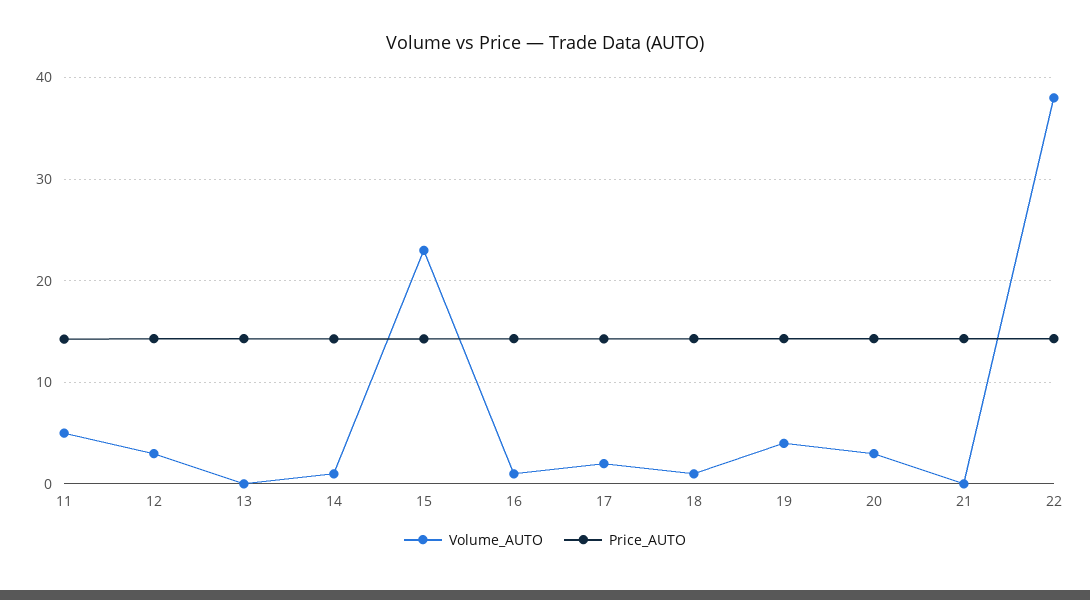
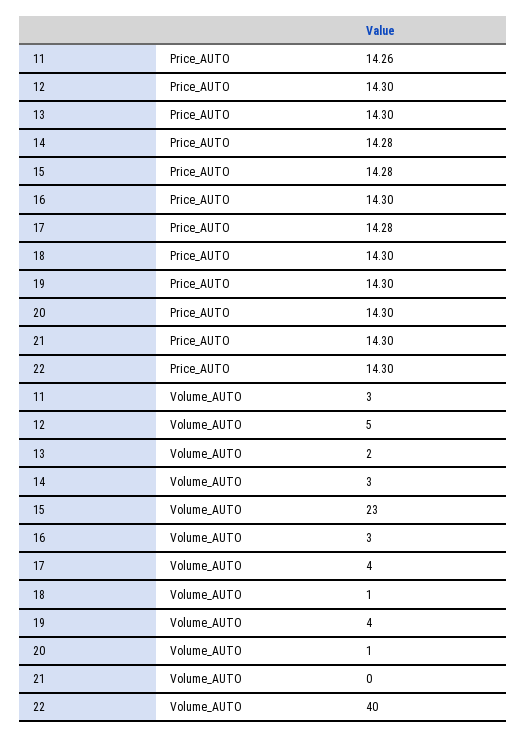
Volume_AUTO, 11: 5 -> 3
Volume_AUTO, 12: 3 -> 5
Volume_AUTO, 13: 0 -> 2
Volume_AUTO, 14: 1 -> 3
Volume_AUTO, 16: 1 -> 3
Volume_AUTO, 17: 2 -> 4
Volume_AUTO, 20: 3 -> 1
Volume_AUTO, 22: 38 -> 40

